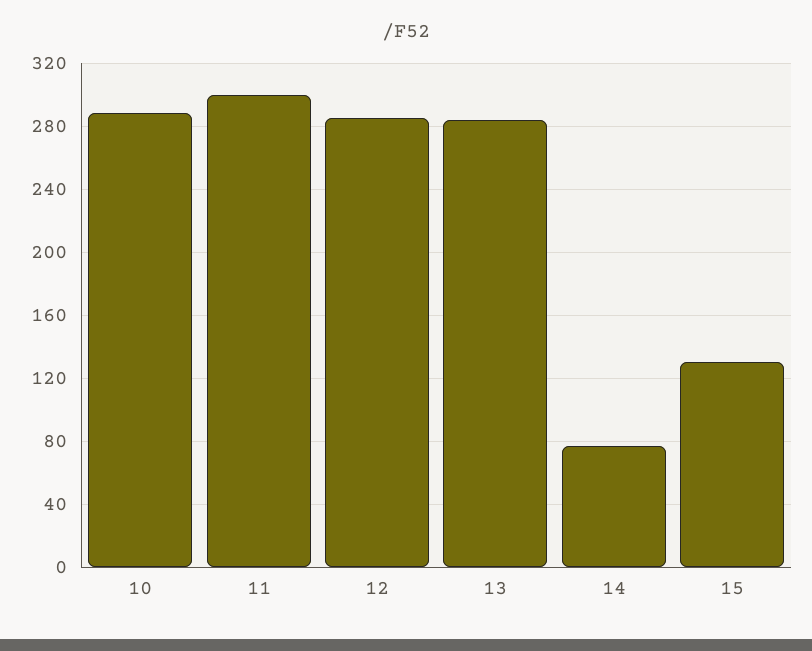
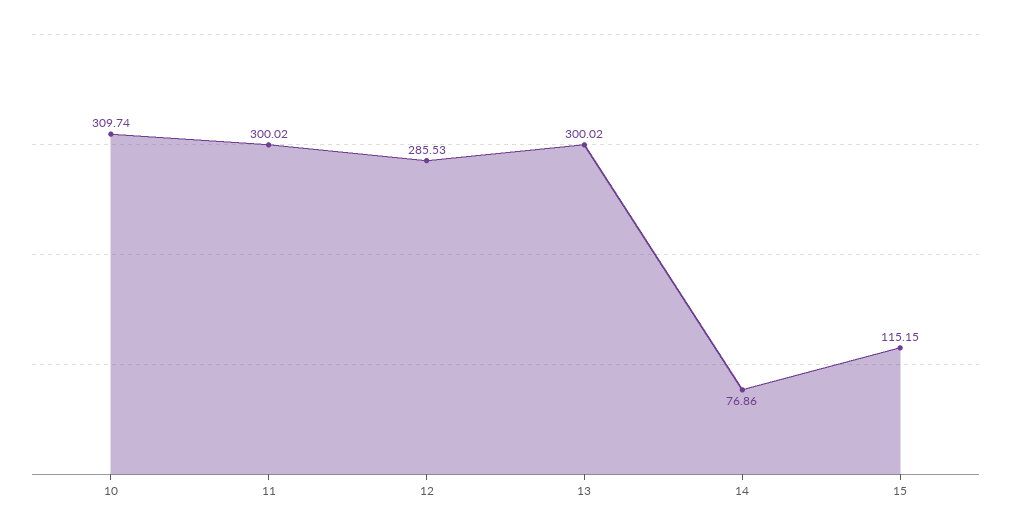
10: 290 -> 309.74
13: 285 -> 300.02
15: 130 -> 115.15

